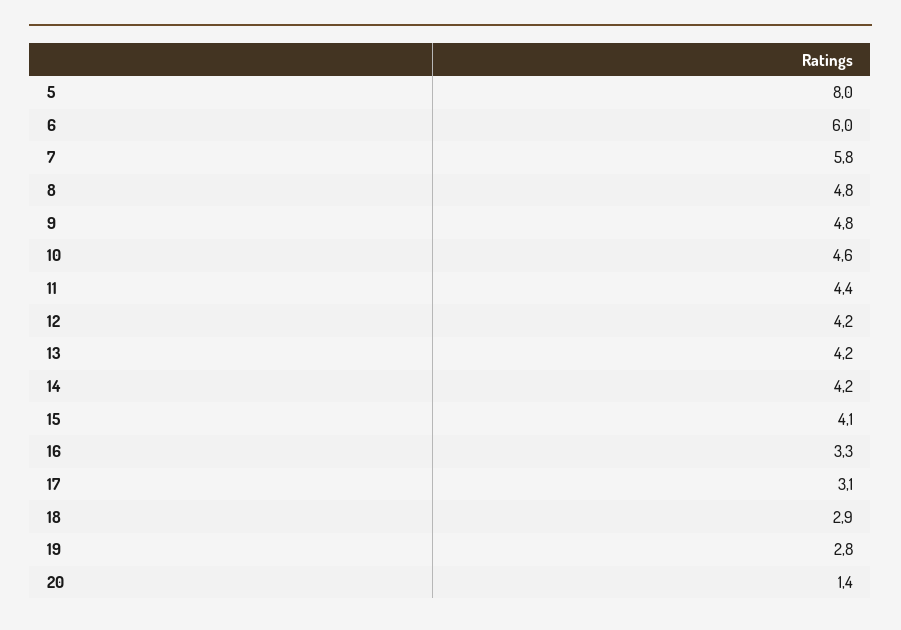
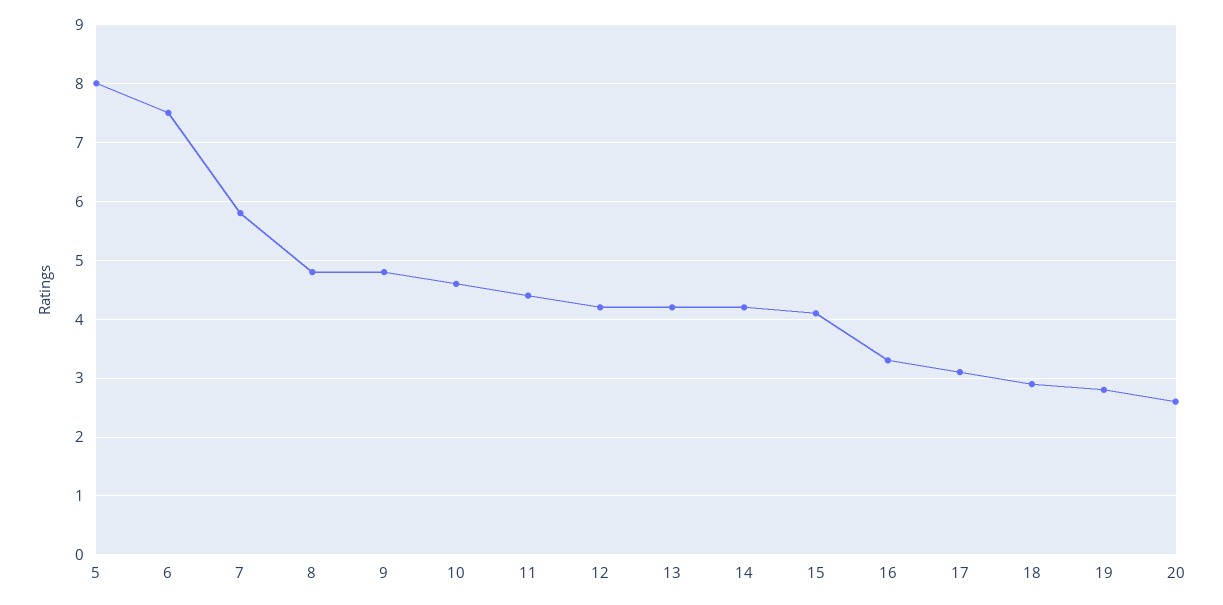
6: 6 -> 7.5
20: 1.4 -> 2.5

